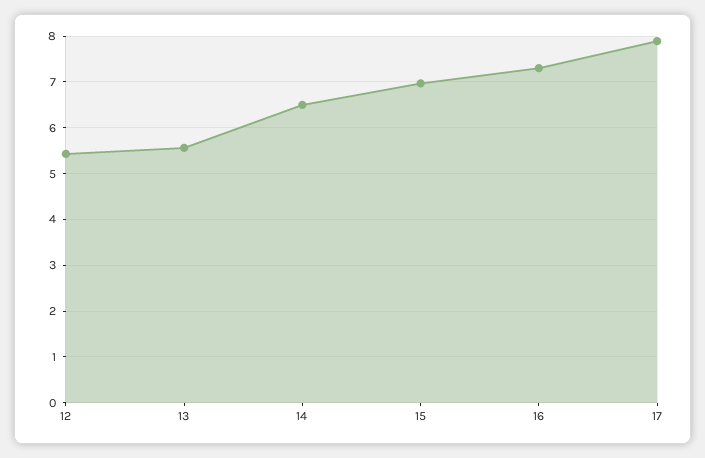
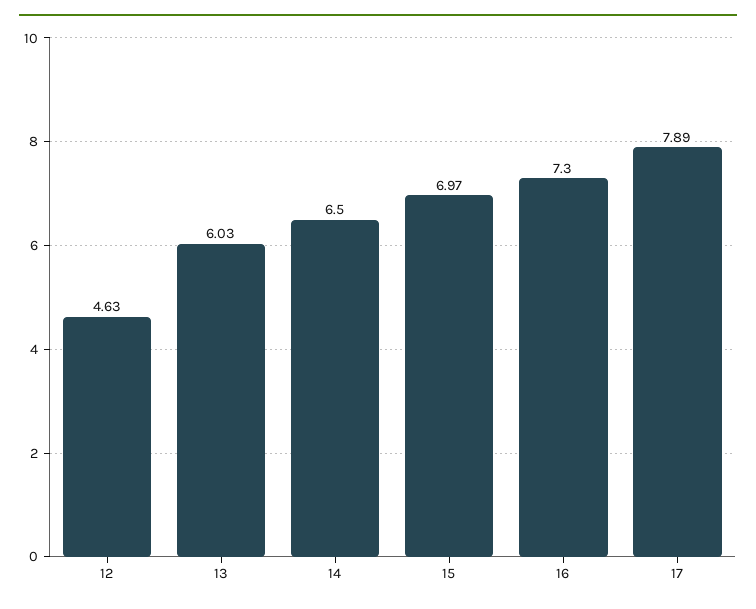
12: 5.4 -> 4.63
13: 5.6 -> 6.03

